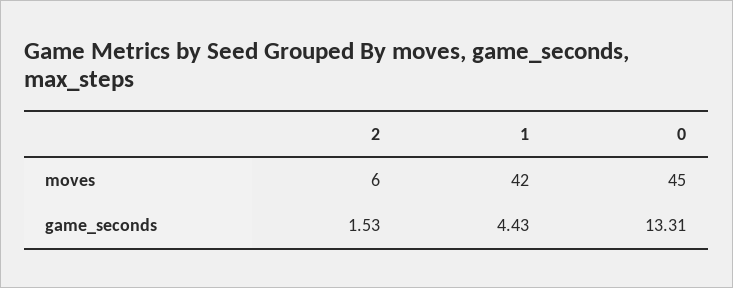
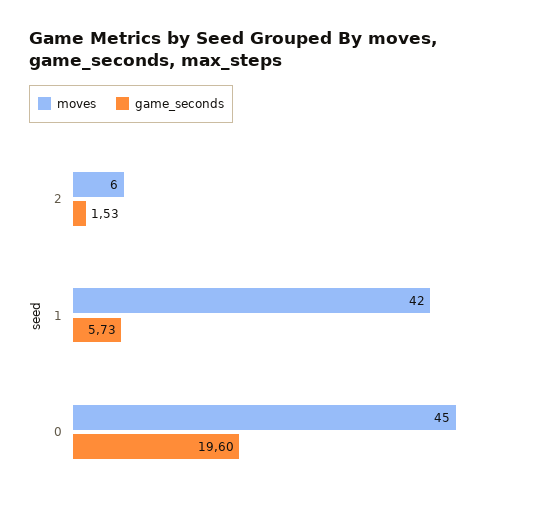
game_seconds, 1: 4.43 -> 5.73
game_seconds, 0: 13.31 -> 19.6

